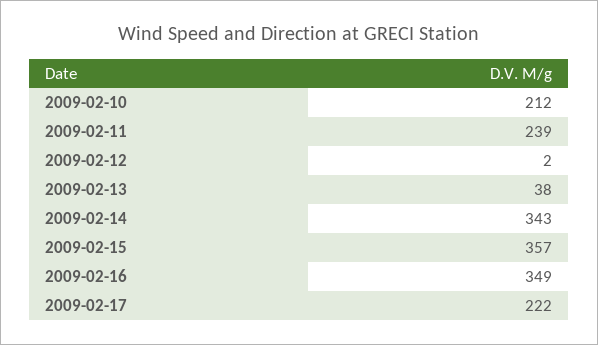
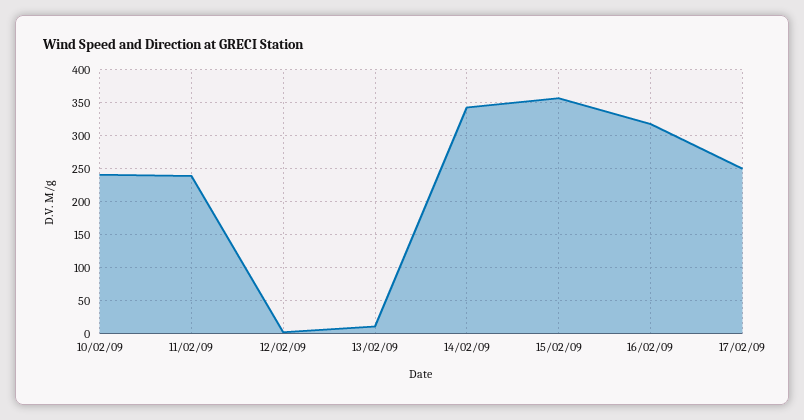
2009-02-10: 212 -> 240
2009-02-13: 38 -> 10
2009-02-16: 349 -> 320
2009-02-17: 222 -> 250

